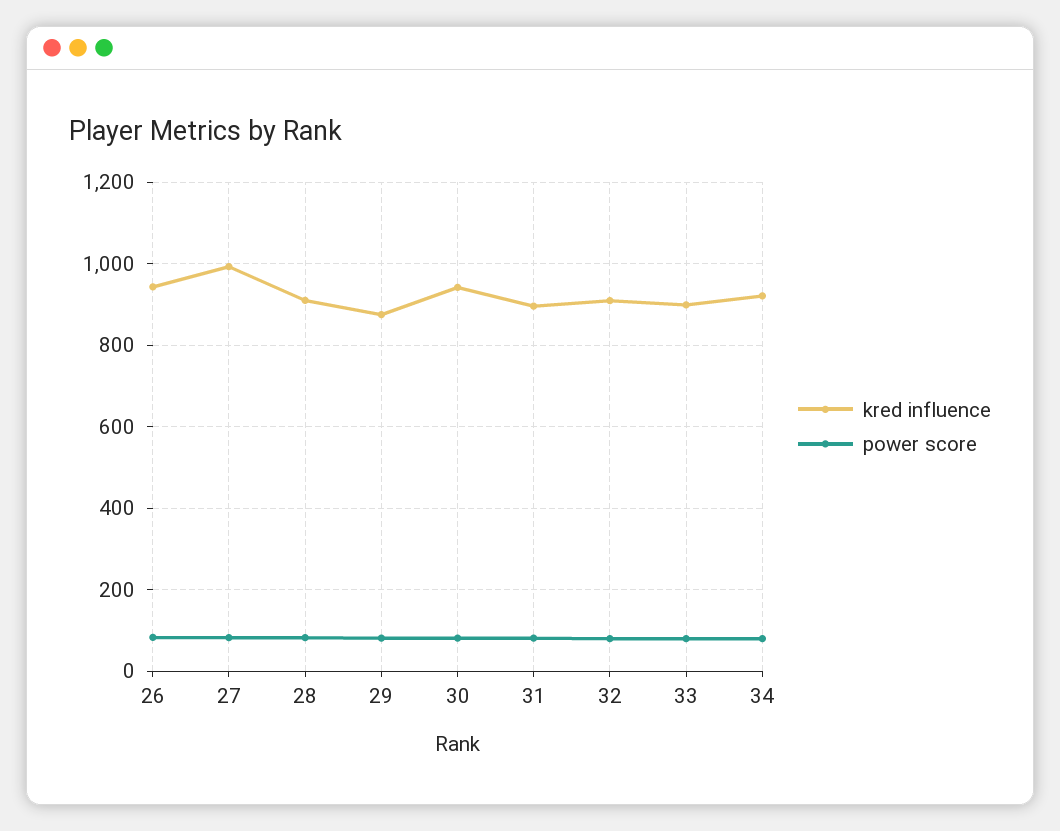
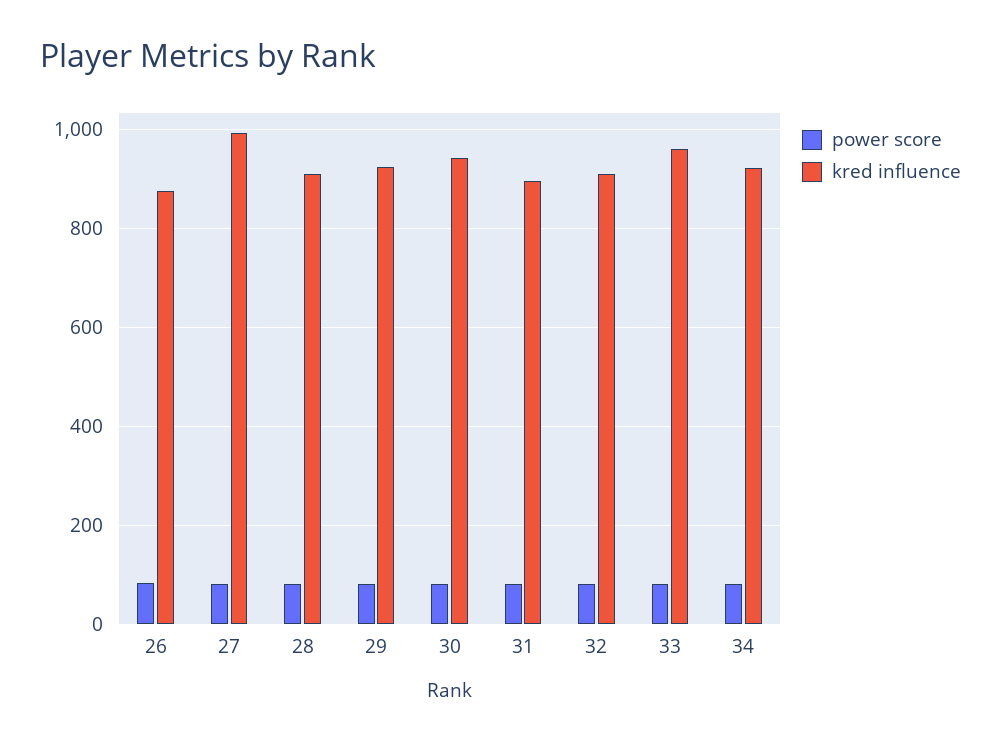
kred influence, 26: 940 -> 880
kred influence, 29: 880 -> 920
kred influence, 33: 900 -> 960

